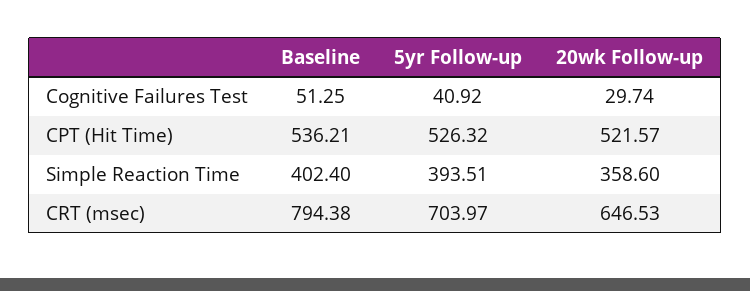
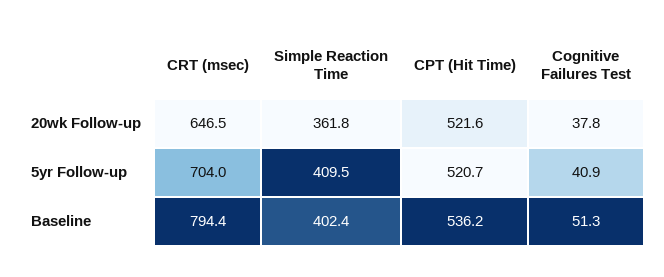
20wk Follow-up, Cognitive Failures Test: 29.74 -> 37.8
5yr Follow-up, CPT (Hit Time): 526.32 -> 520.7
5yr Follow-up, Simple Reaction Time: 393.51 -> 409.5
20wk Follow-up, Simple Reaction Time: 358.6 -> 361.8

